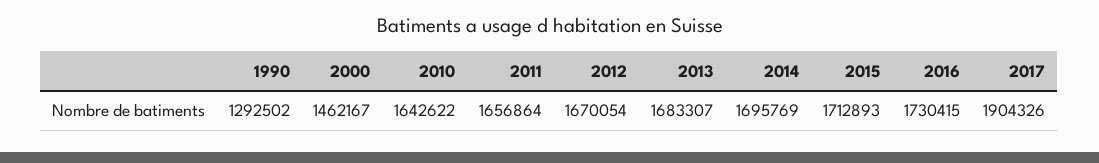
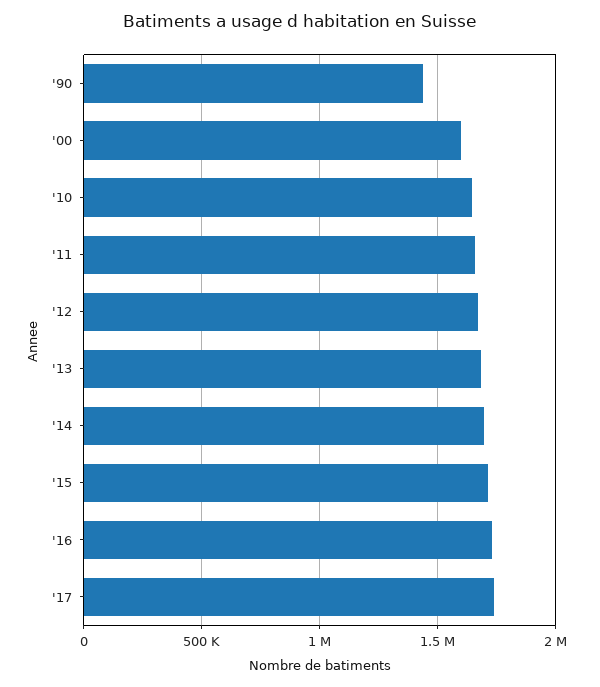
1990: 1292502 -> 1450000
2000: 1462167 -> 1600000
2017: 1904326 -> 1750000

